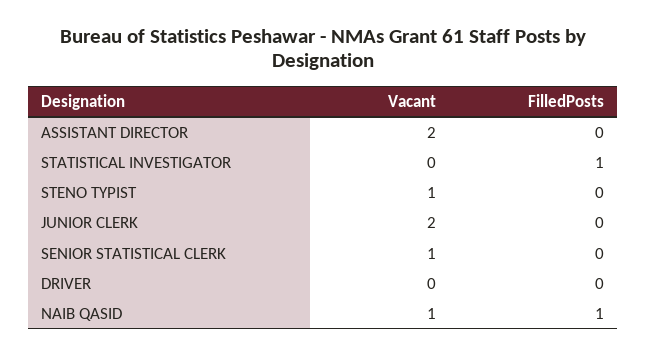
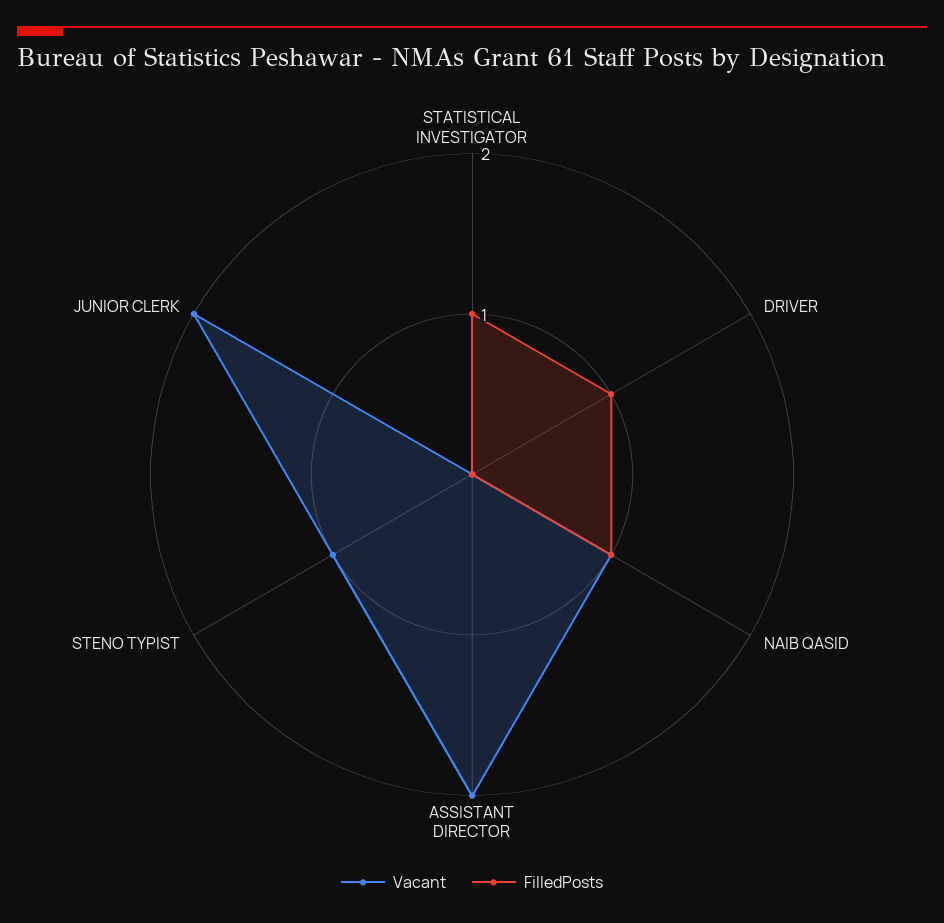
Vacant, SENIOR STATISTICAL CLERK: 1 -> none
FilledPosts, SENIOR STATISTICAL CLERK: 0 -> none
FilledPosts, DRIVER: 0 -> 1

